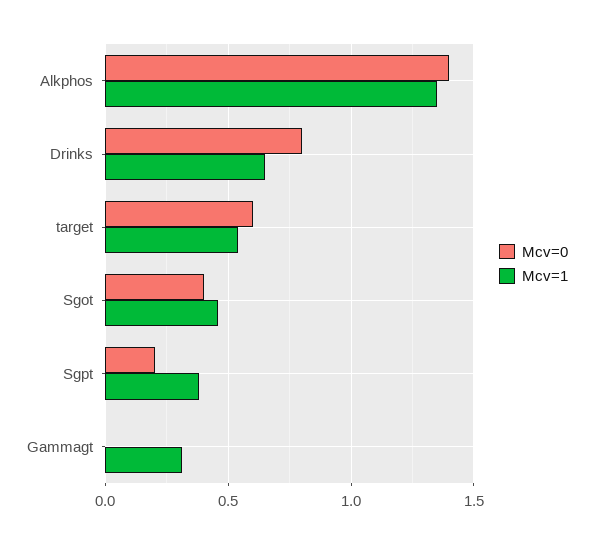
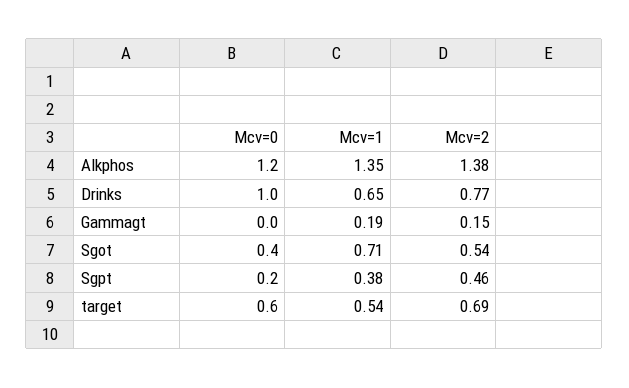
Mcv=0, Alkphos: 1.4 -> 1.2
Mcv=0, Drinks: 0.8 -> 1
Mcv=1, Sgot: 0.45 -> 0.71
Mcv=1, Gammagt: 0.3 -> 0.19
Mcv=2, Alkphos: none -> 1.38
Mcv=2, Drinks: none -> 0.77
Mcv=2, Gammagt: none -> 0.15
Mcv=2, Sgot: none -> 0.54
Mcv=2, Sgpt: none -> 0.46
Mcv=2, target: none -> 0.69

